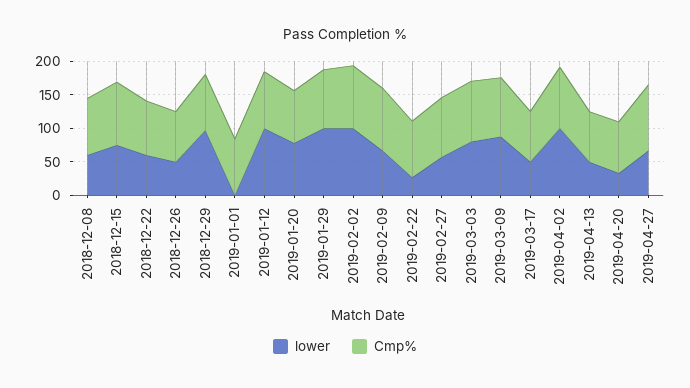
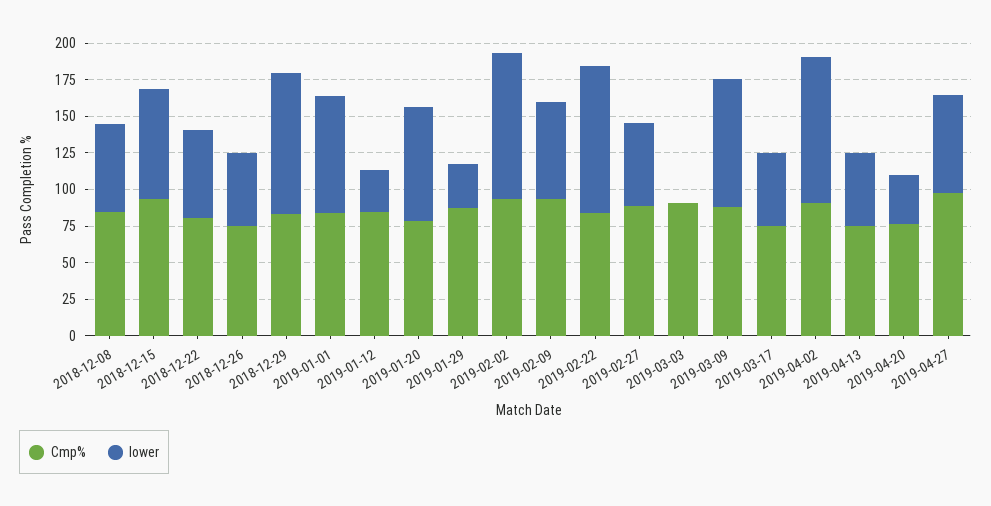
lower, 2019-01-01: 0 -> 75
lower, 2019-01-12: 100 -> 25
lower, 2019-01-29: 100 -> 25
lower, 2019-02-22: 25 -> 100
lower, 2019-03-03: 75 -> 0

